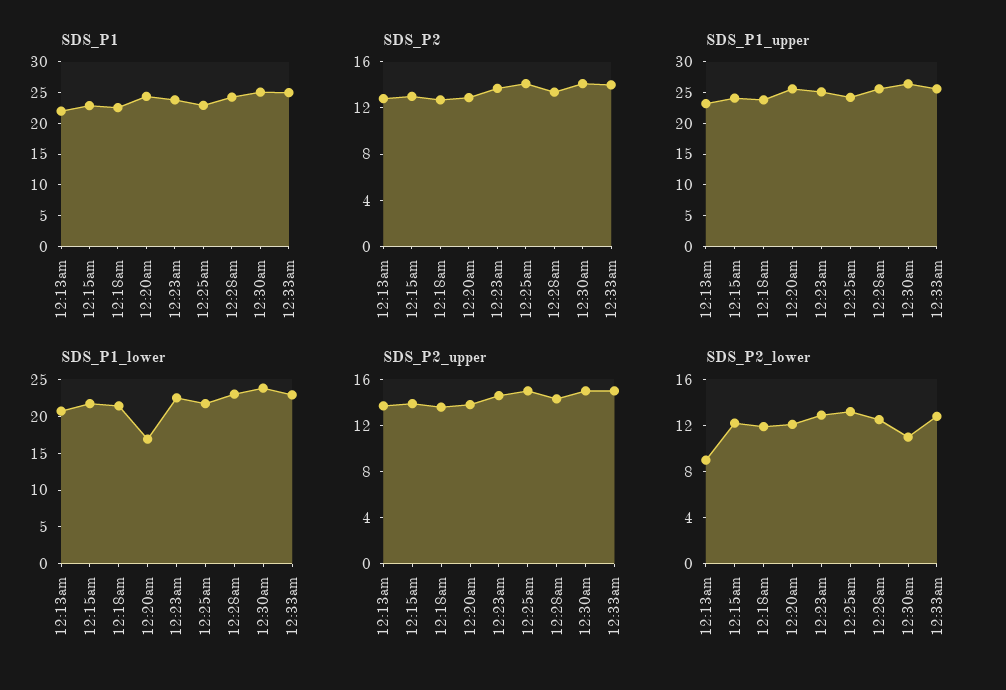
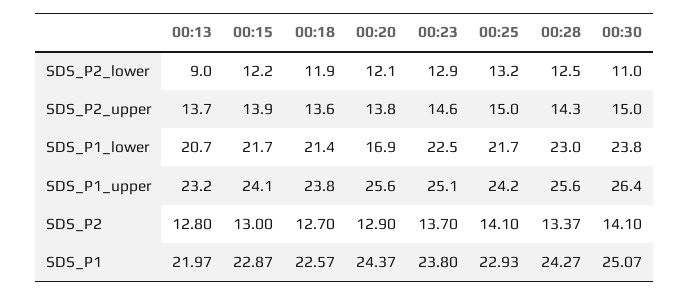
SDS_P1, 12:33am: 25 -> none
SDS_P2, 12:33am: 14 -> none
SDS_P1_upper, 12:33am: 25 -> none
SDS_P1_lower, 12:33am: 22.5 -> none
SDS_P2_upper, 12:33am: 15 -> none
SDS_P2_lower, 12:33am: 13 -> none

